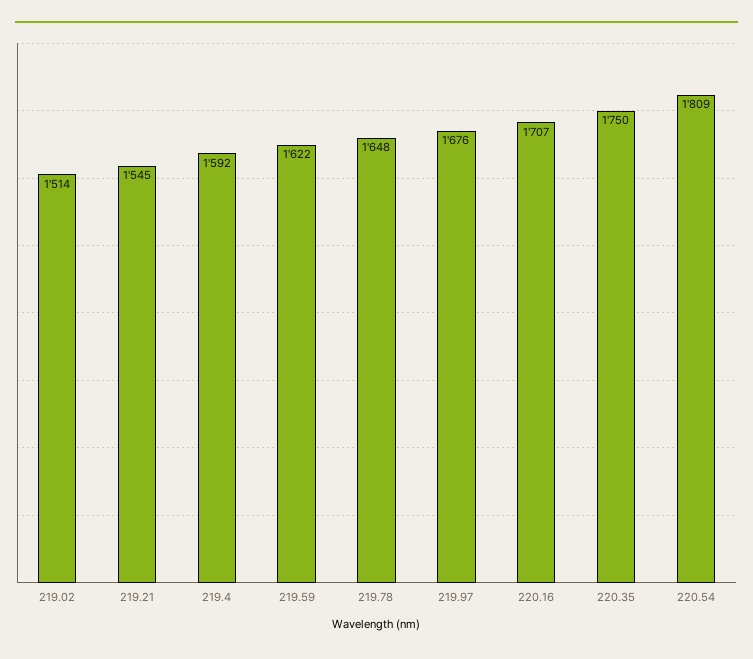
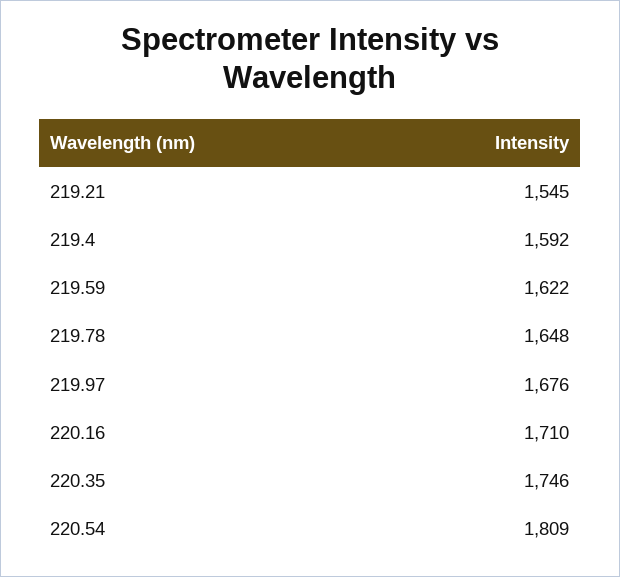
219.02: 1514 -> none
220.16: 1707 -> 1710
220.35: 1750 -> 1746

